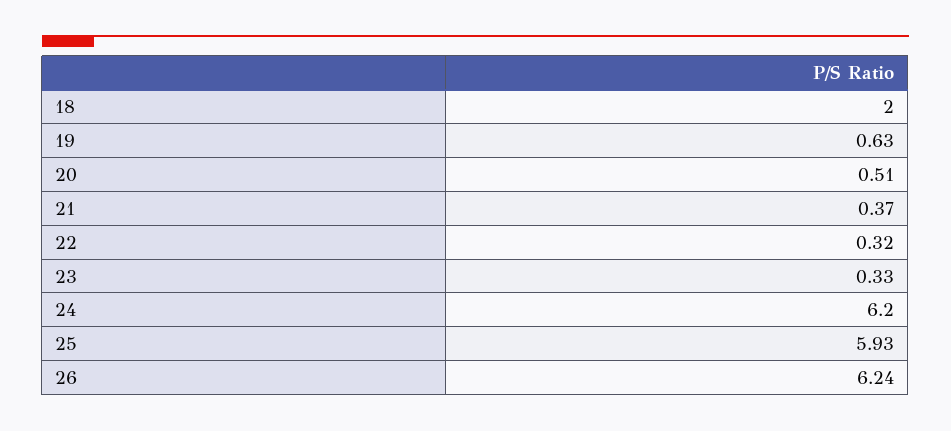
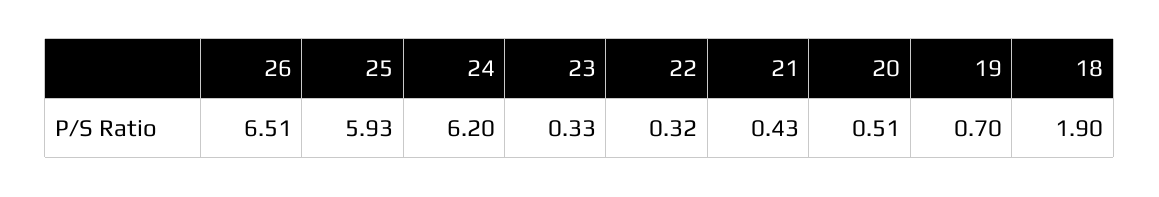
18: 2 -> 1.9
19: 0.63 -> 0.7
21: 0.37 -> 0.43
26: 6.24 -> 6.51

